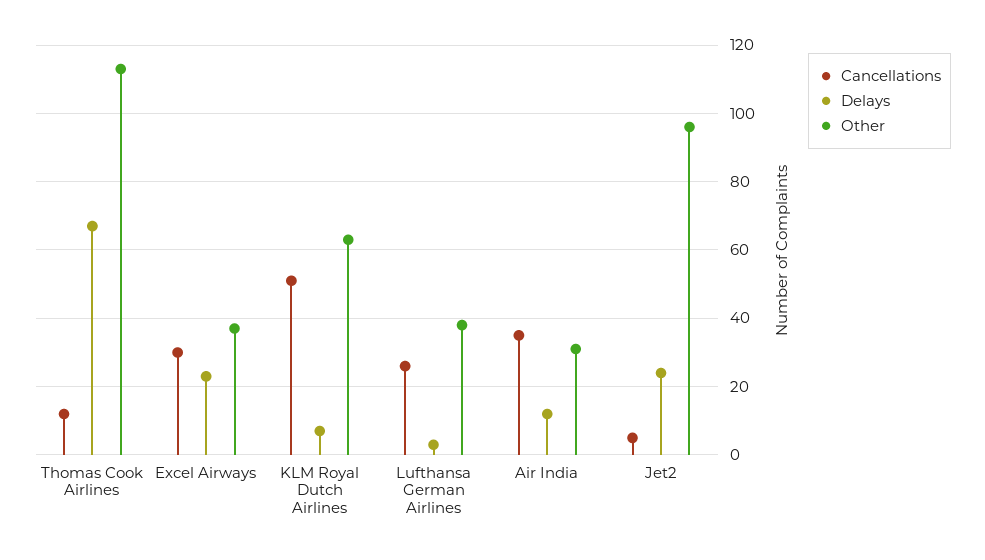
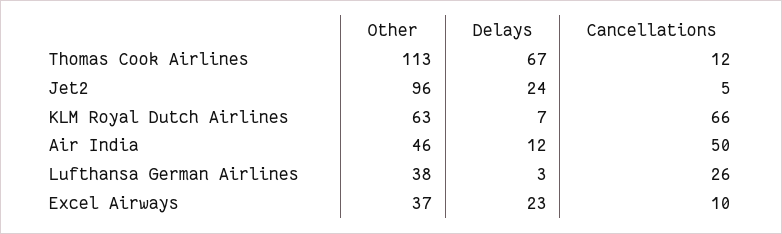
Cancellations, Excel Airways: 30 -> 10
Cancellations, KLM Royal Dutch Airlines: 50 -> 66
Cancellations, Air India: 35 -> 50
Other, Air India: 30 -> 46

